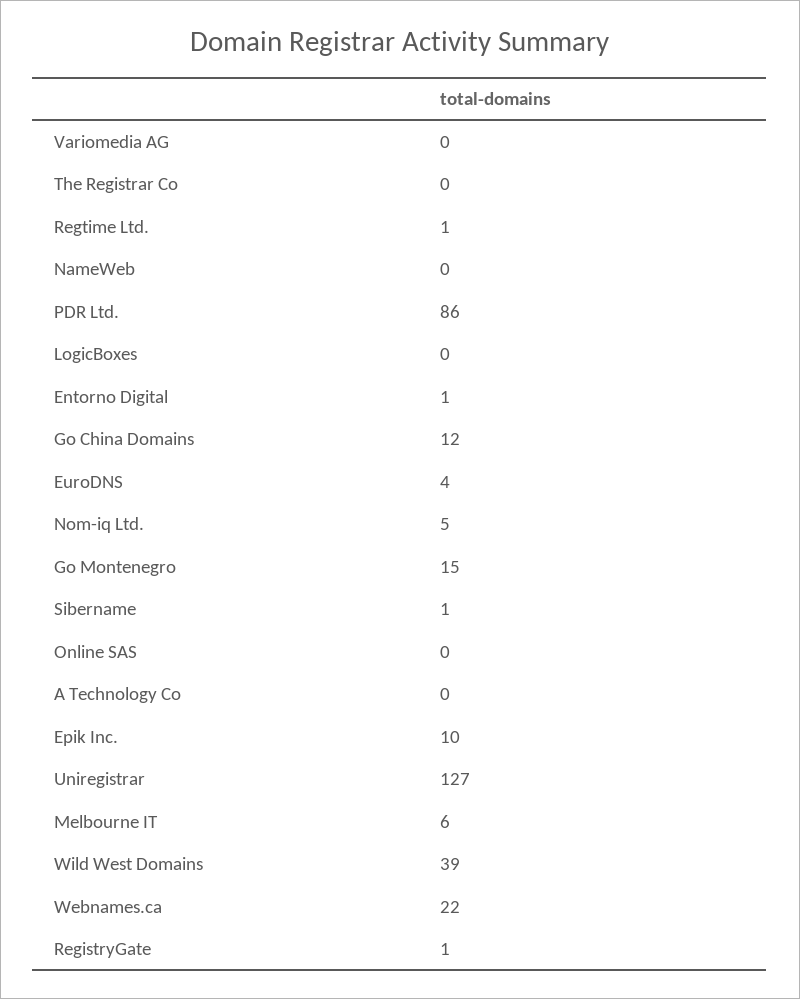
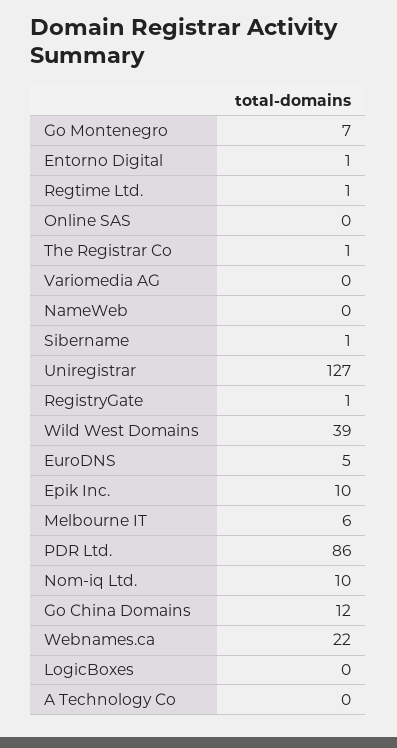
The Registrar Co: 0 -> 1
EuroDNS: 4 -> 5
Nom-iq Ltd.: 5 -> 10
Go Montenegro: 15 -> 7

